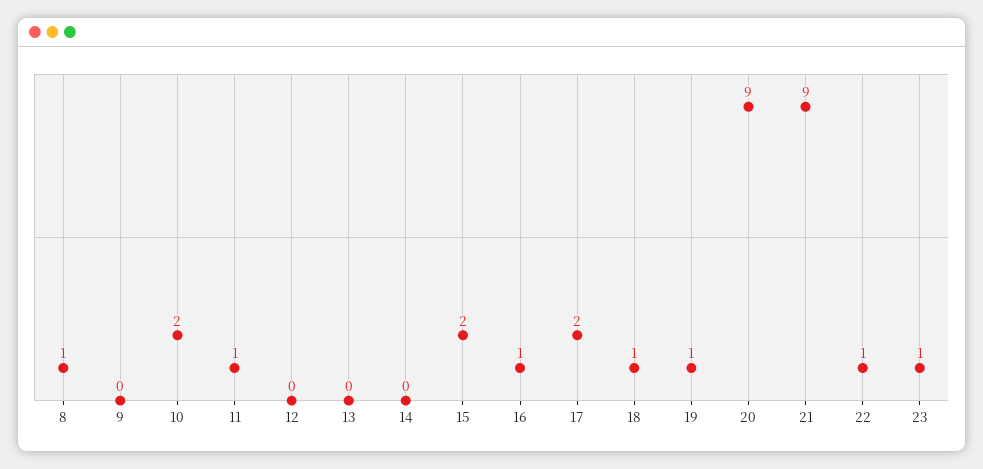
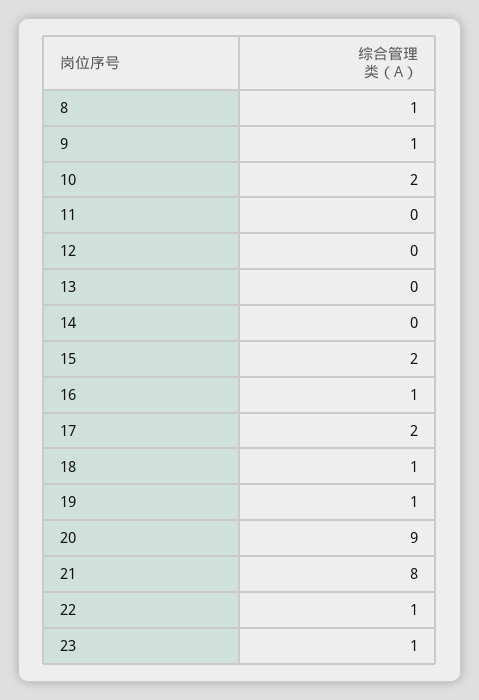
9: 0 -> 1
11: 1 -> 0
21: 9 -> 8

